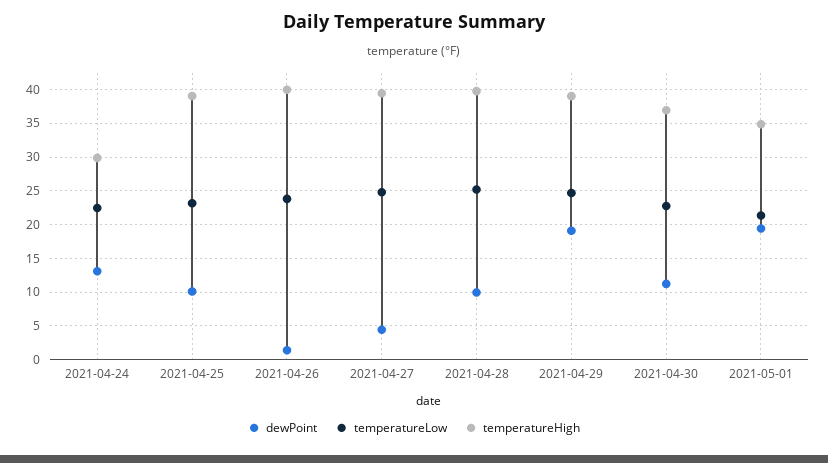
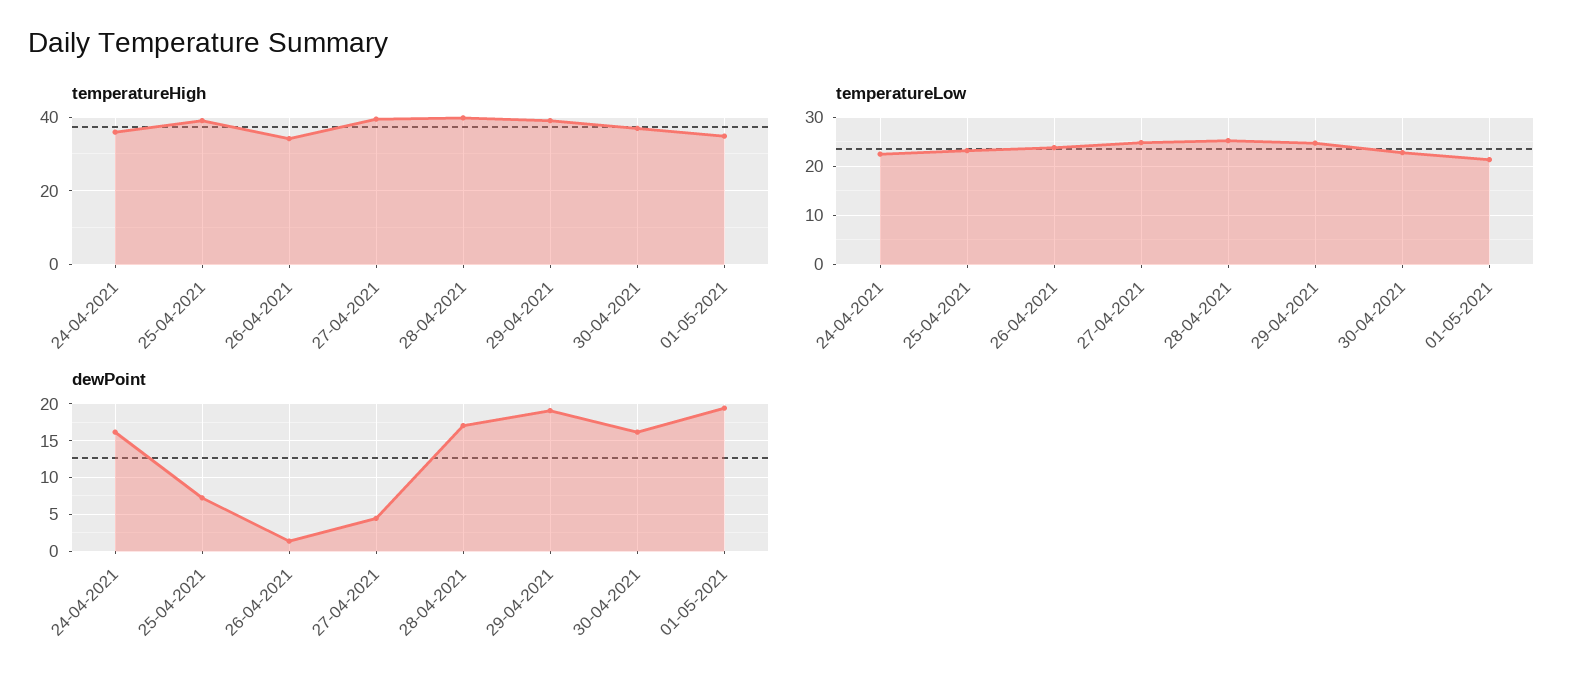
dewPoint, 2021-04-24: 13 -> 16
temperatureHigh, 2021-04-24: 30 -> 36
dewPoint, 2021-04-25: 10 -> 7
temperatureHigh, 2021-04-26: 40 -> 34
dewPoint, 2021-04-28: 10 -> 17
dewPoint, 2021-04-30: 11 -> 16

